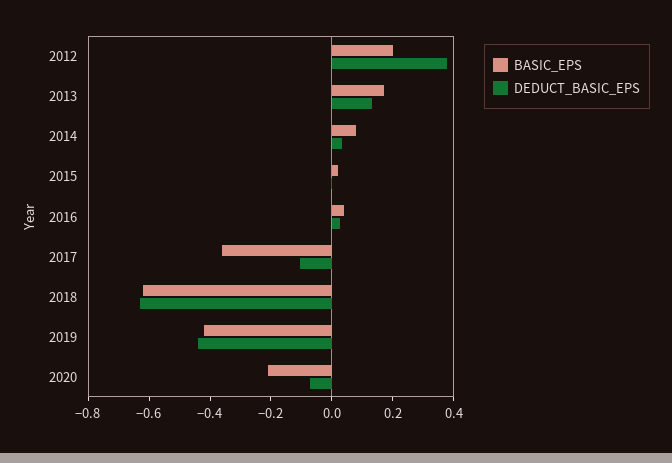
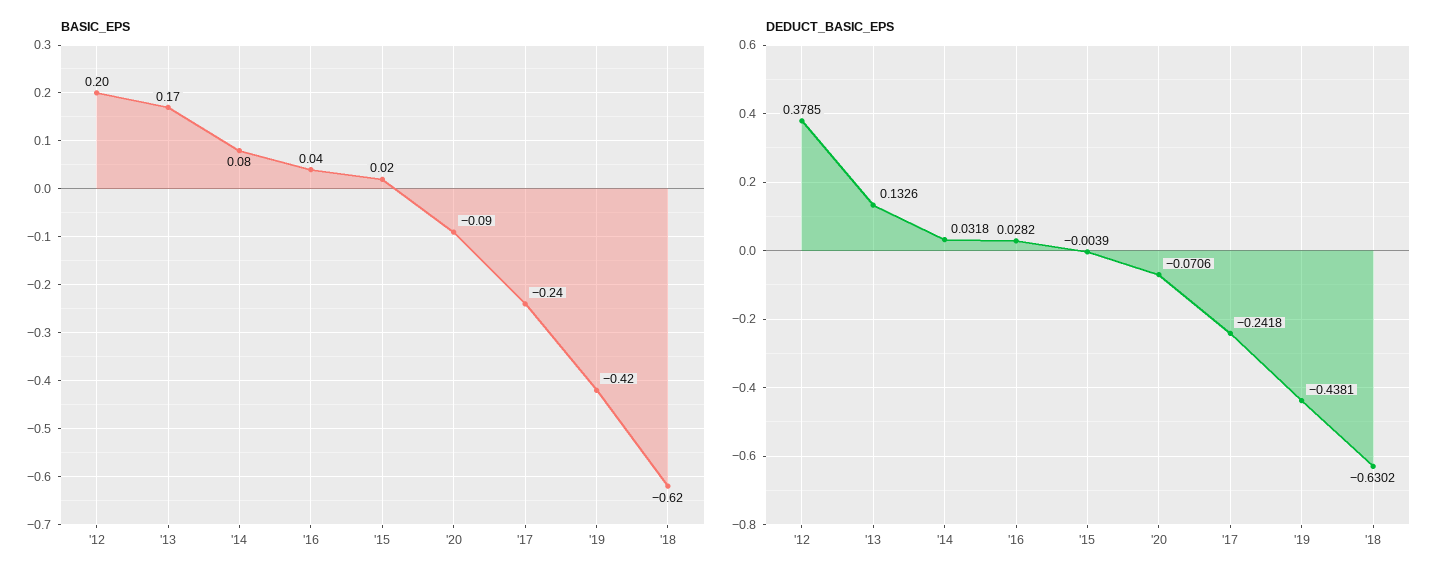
BASIC_EPS, 2017: -0.35 -> -0.24
DEDUCT_BASIC_EPS, 2017: -0.1 -> -0.2418
BASIC_EPS, 2020: -0.2 -> -0.09

